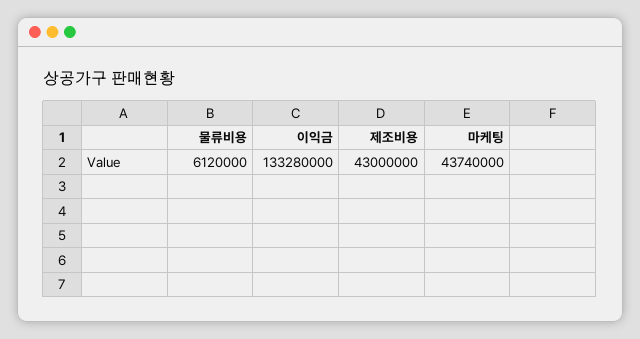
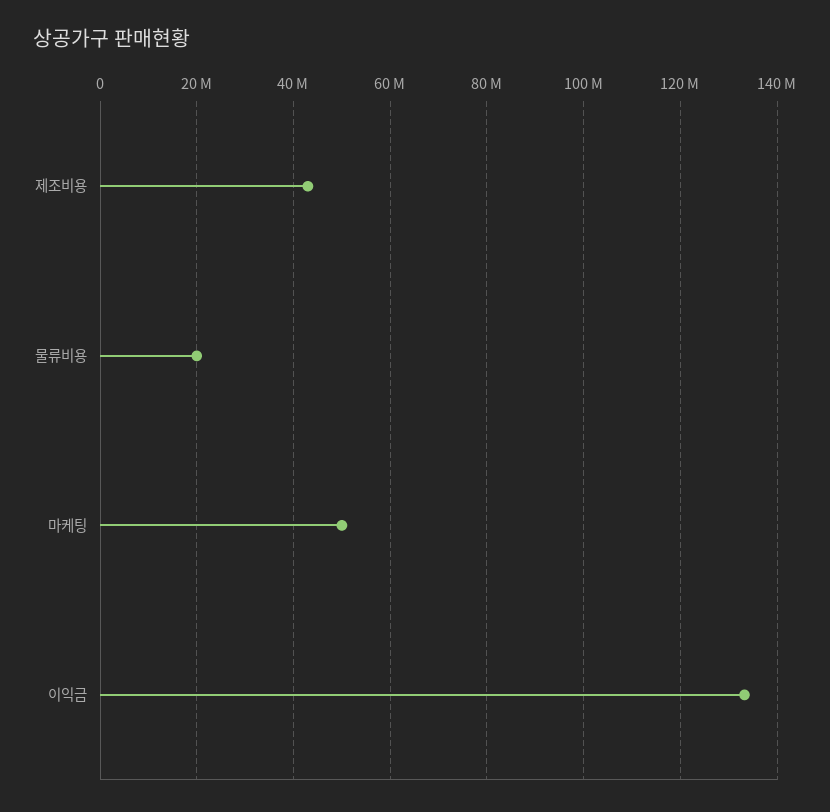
물류비용: 6120000 -> 20000000
마케팅: 43740000 -> 50000000

